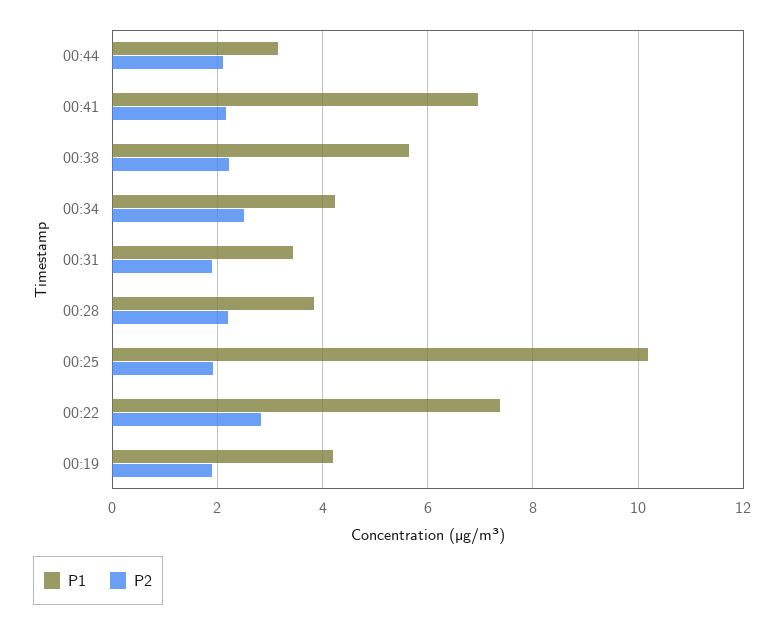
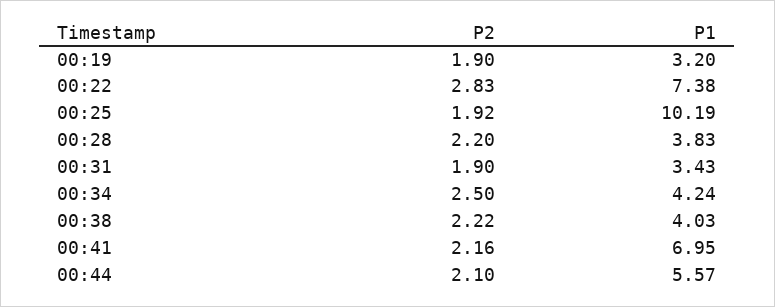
P1, 00:44: 3.2 -> 5.57
P1, 00:38: 5.6 -> 4.03
P1, 00:19: 4.2 -> 3.2

